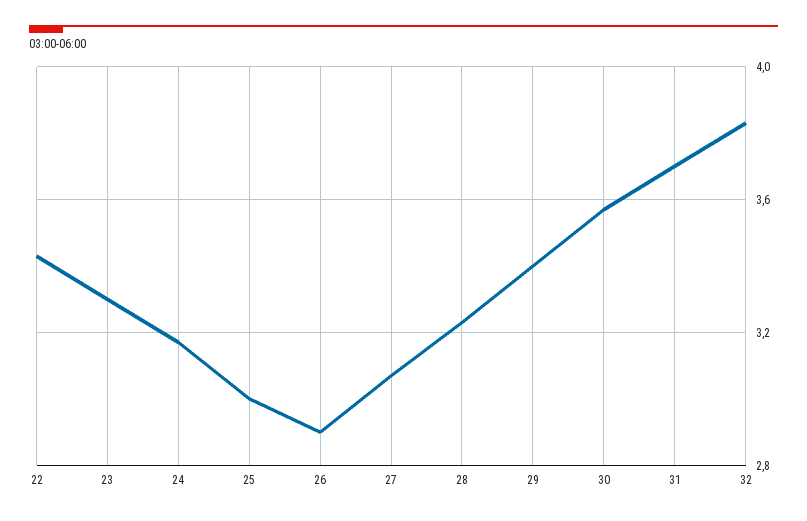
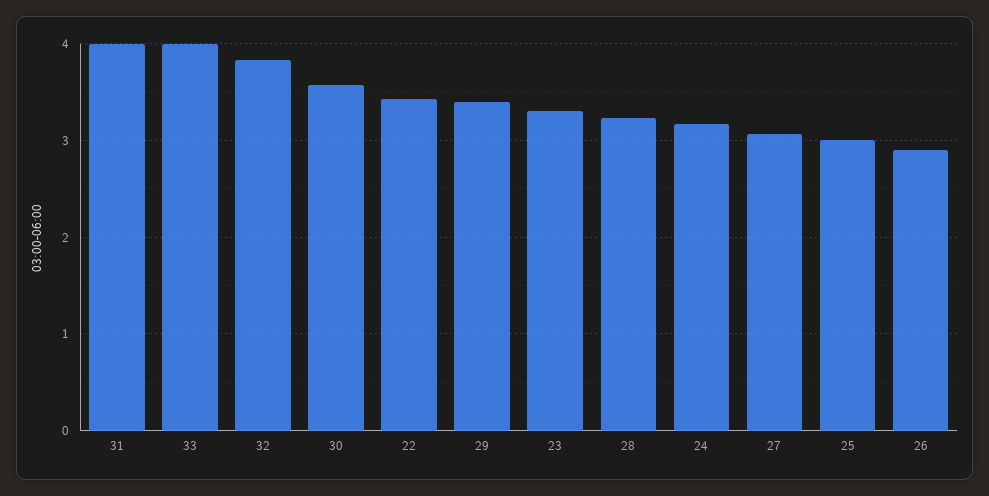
31: 3.7 -> 4
33: none -> 4

